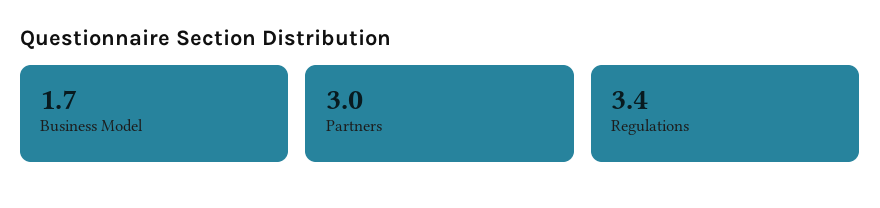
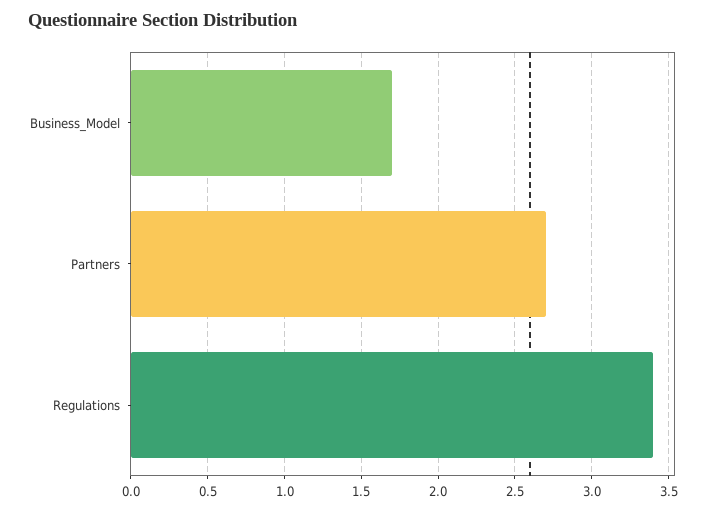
Partners: 3 -> 2.7

